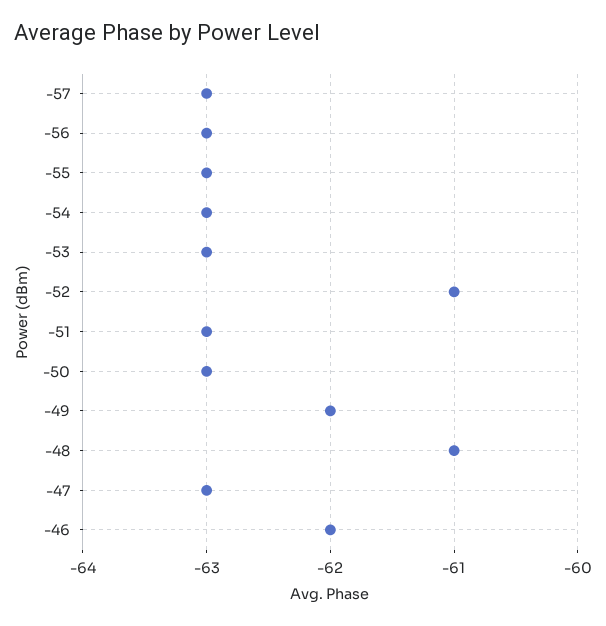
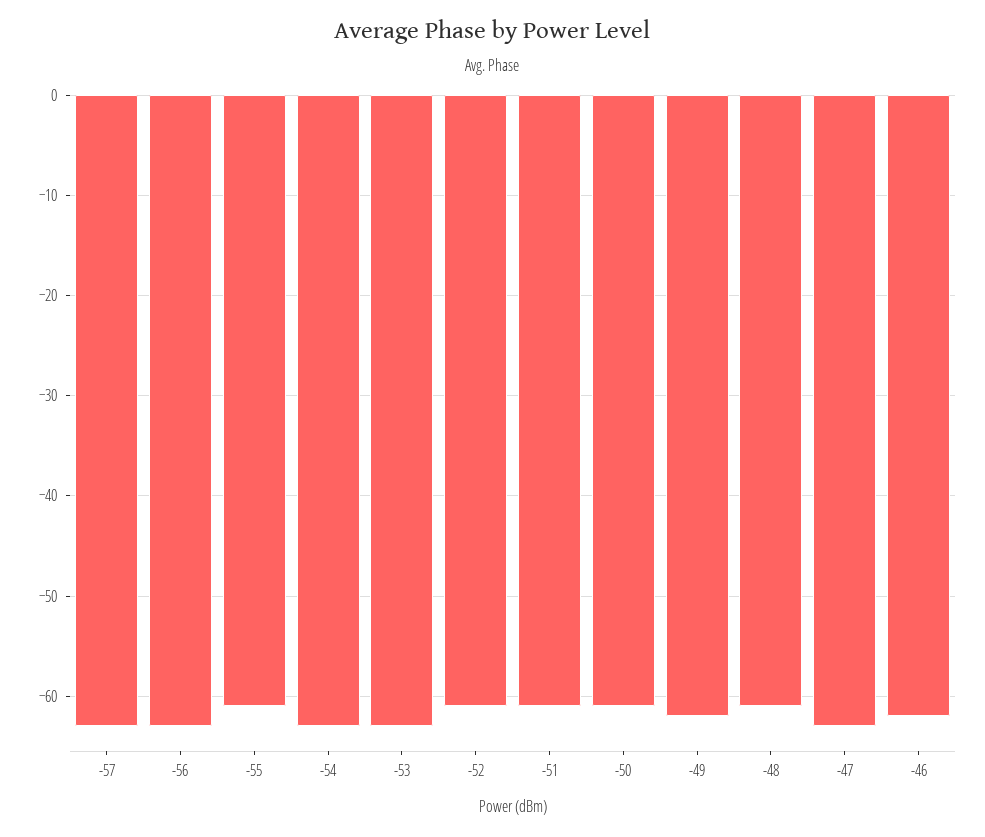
-55: -63 -> -61
-51: -63 -> -61
-50: -63 -> -61

